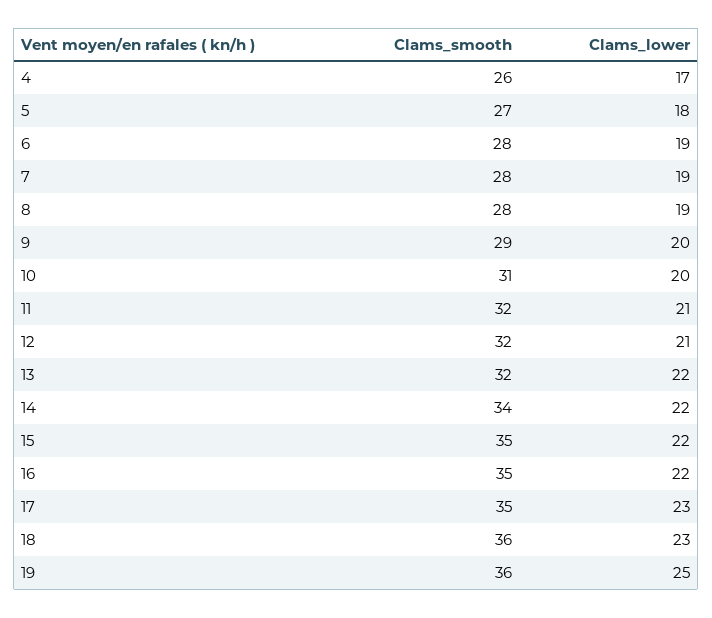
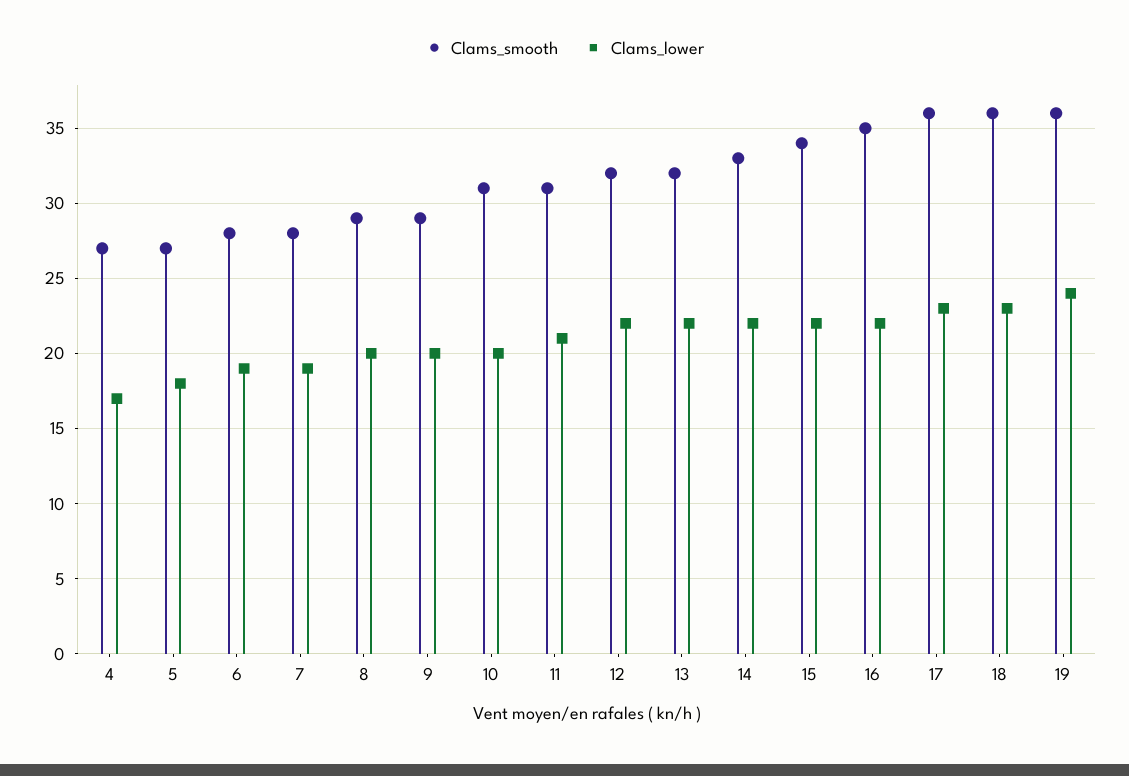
Clams_smooth, 4: 26 -> 27
Clams_smooth, 8: 28 -> 29
Clams_lower, 8: 19 -> 20
Clams_smooth, 11: 32 -> 31
Clams_lower, 12: 21 -> 22
Clams_smooth, 14: 34 -> 33
Clams_smooth, 15: 35 -> 34
Clams_smooth, 17: 35 -> 36
Clams_lower, 19: 25 -> 24

